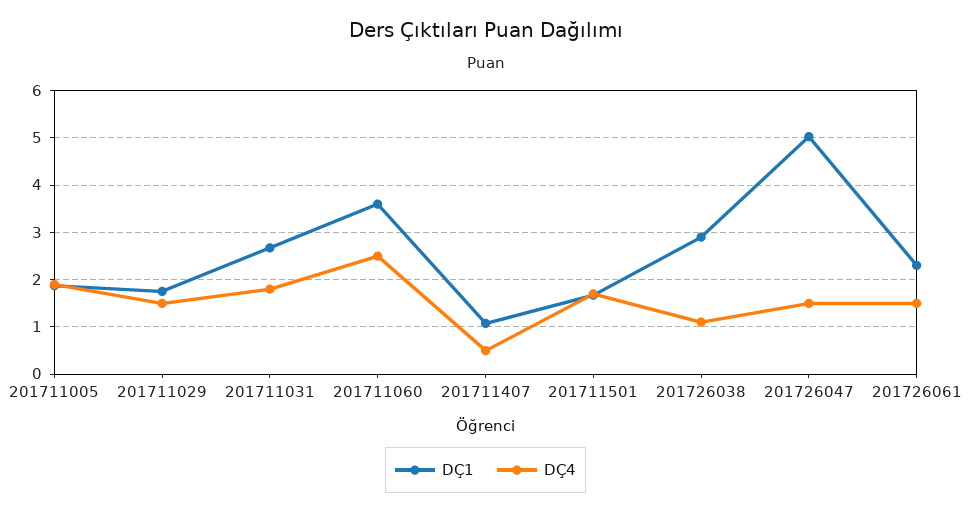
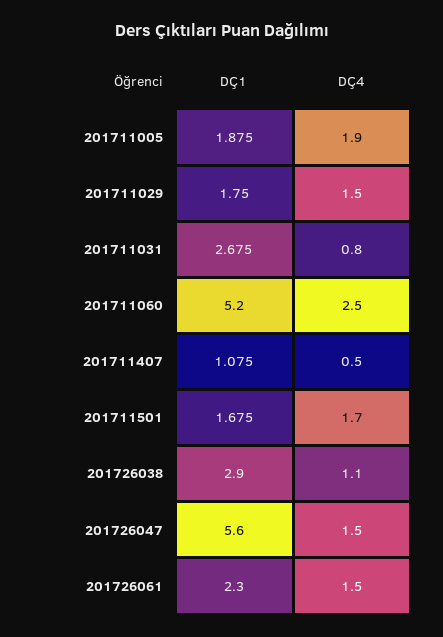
DÇ4, 201711031: 1.8 -> 0.8
DÇ1, 201711060: 3.6 -> 5.2
DÇ1, 201726047: 5 -> 5.6

